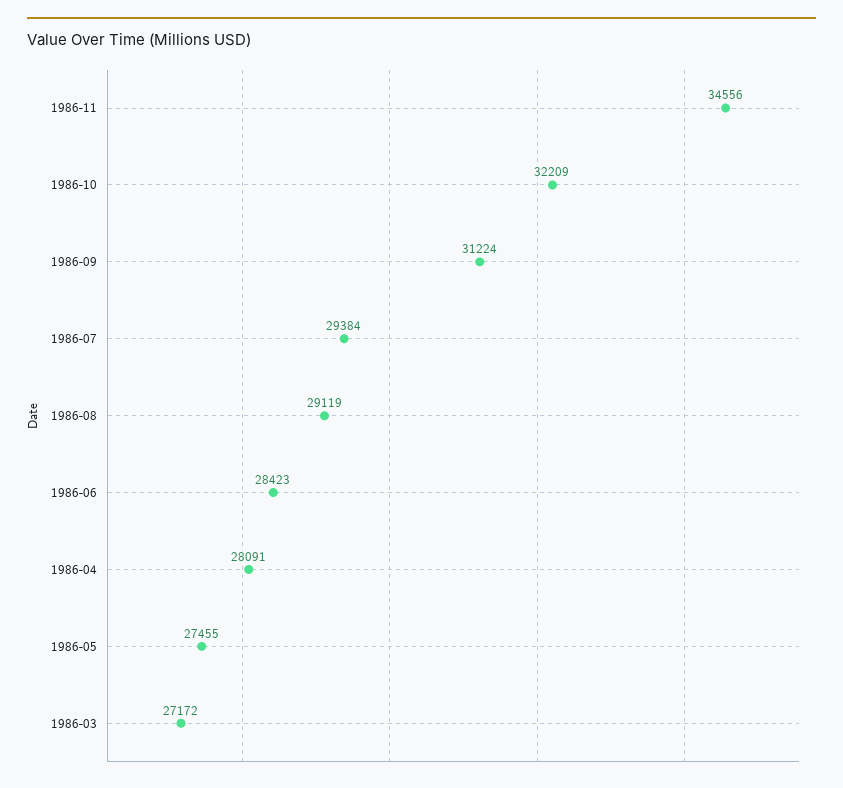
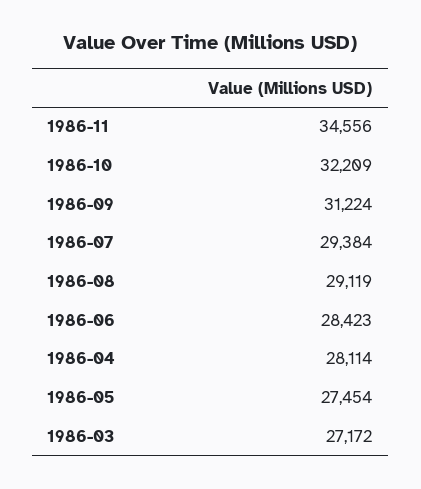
1986-04: 28091 -> 28114
1986-05: 27455 -> 27454

